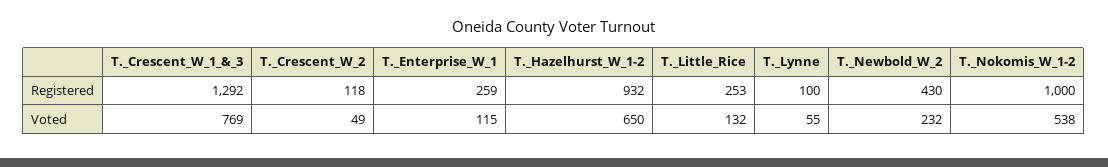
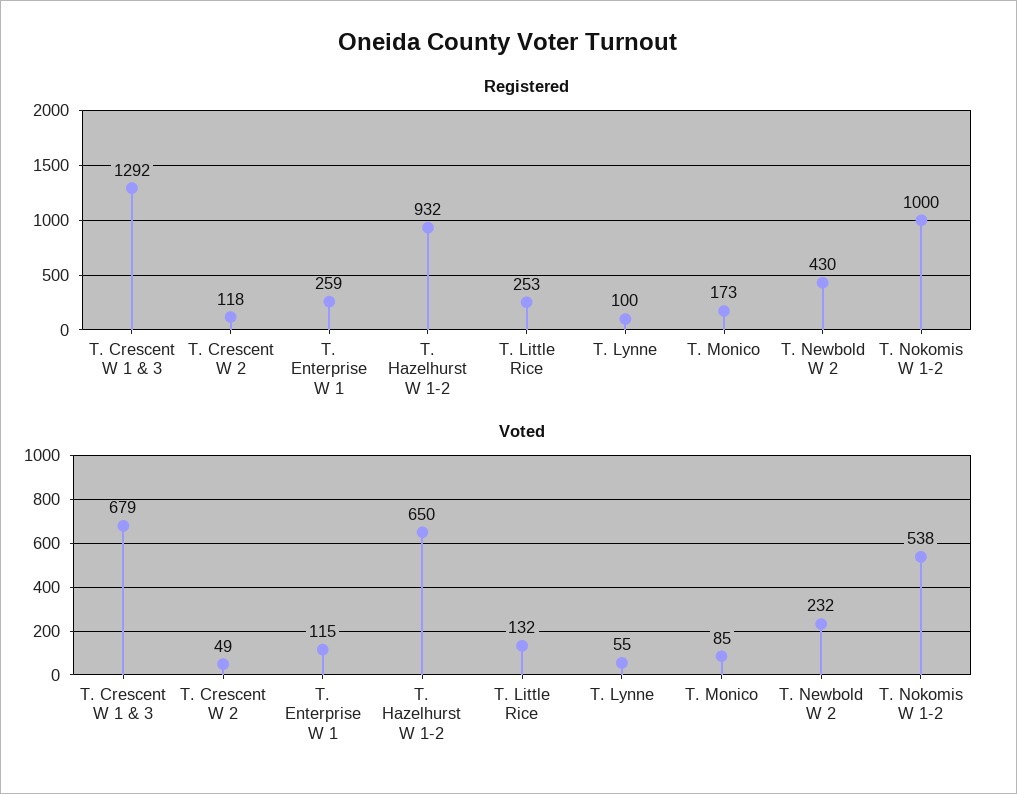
Voted, T._Crescent_W_1_&_3: 769 -> 679
Registered, T. Monico: none -> 173
Voted, T. Monico: none -> 85

